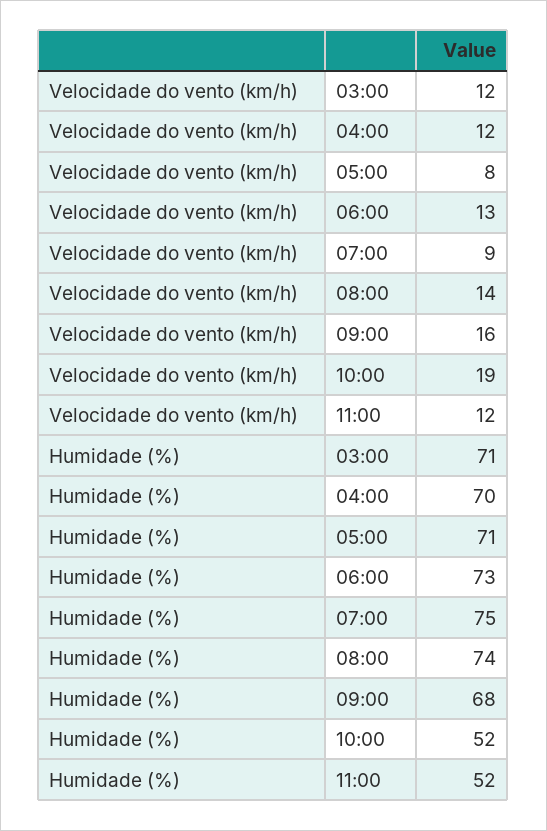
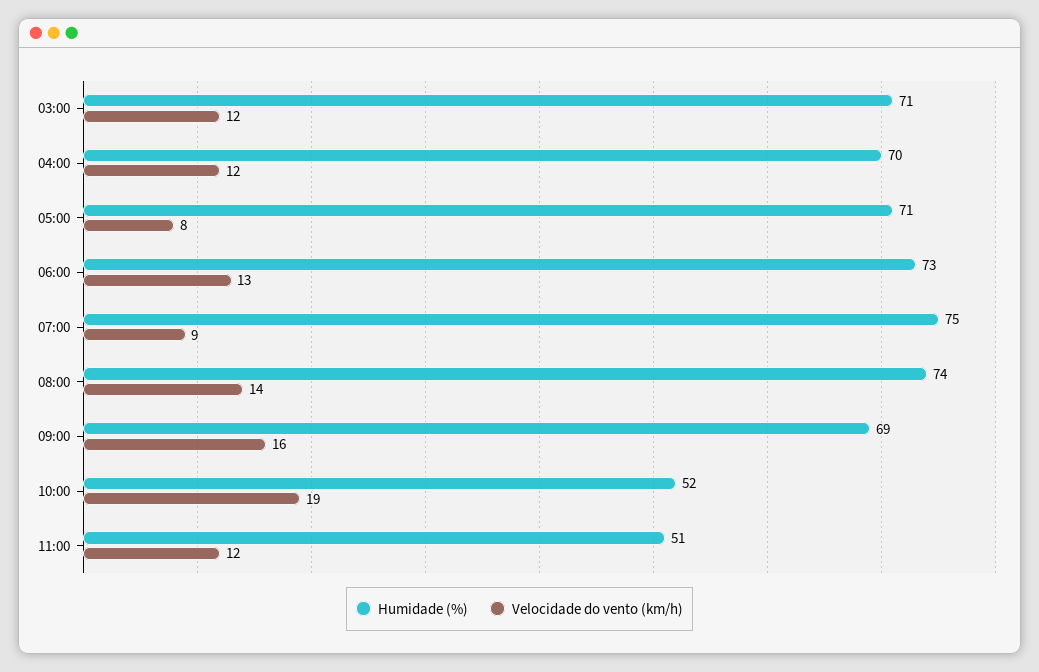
Humidade (%), 09:00: 68 -> 69
Humidade (%), 11:00: 52 -> 51

